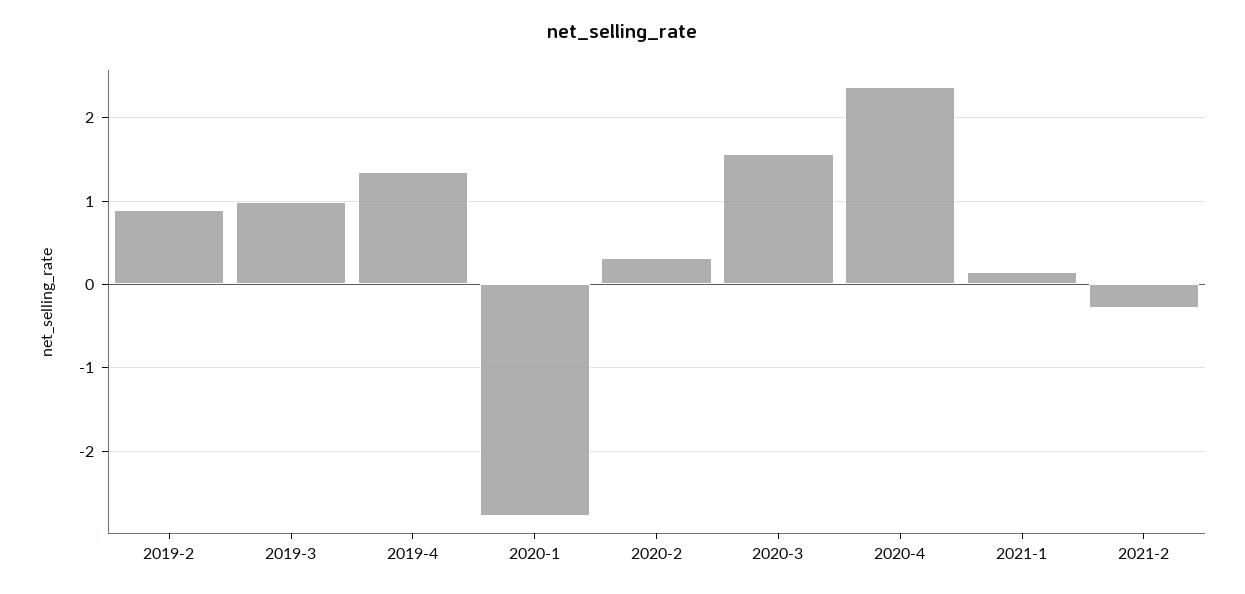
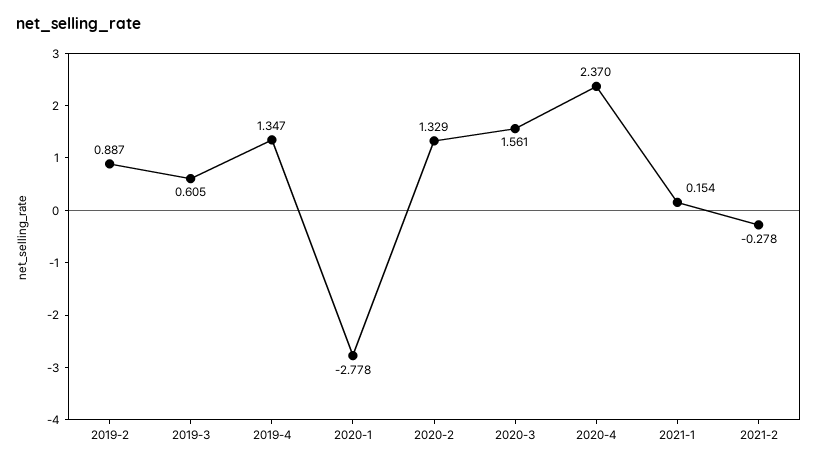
2019-3: 1 -> 0.605
2020-2: 0.3 -> 1.329

